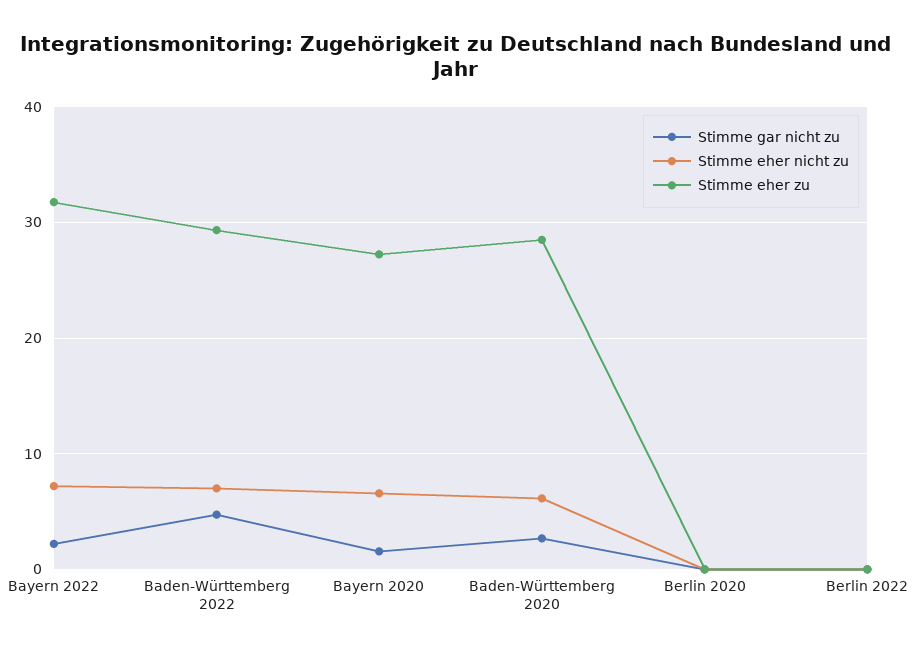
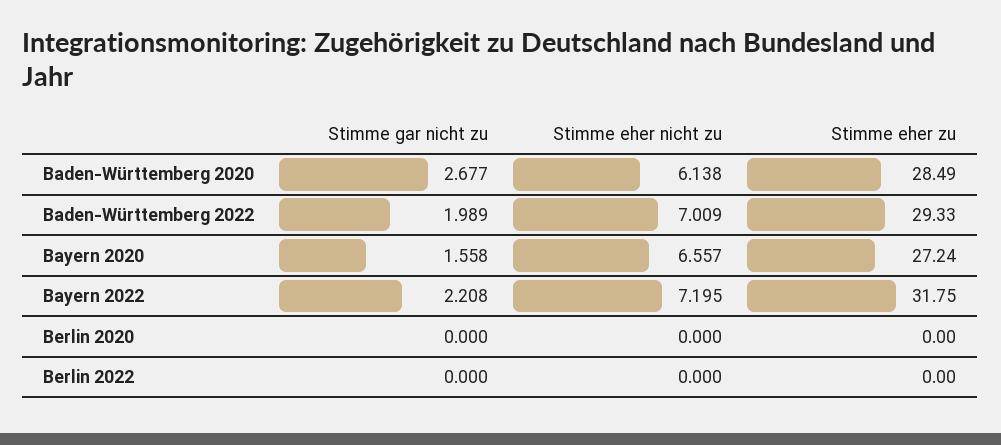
Stimme gar nicht zu, Baden-Württemberg 2022: 5 -> 1.989

